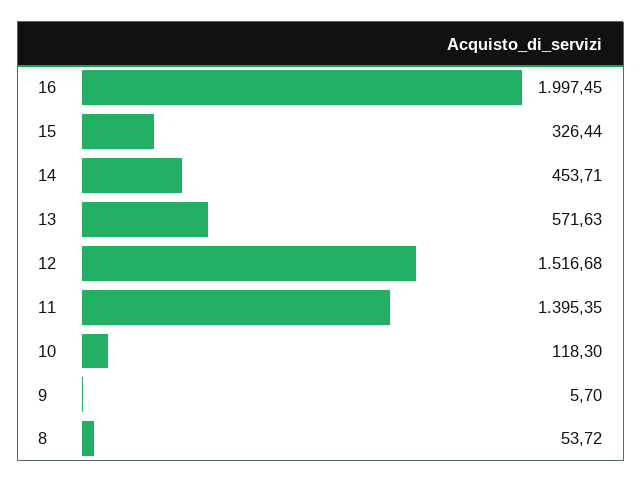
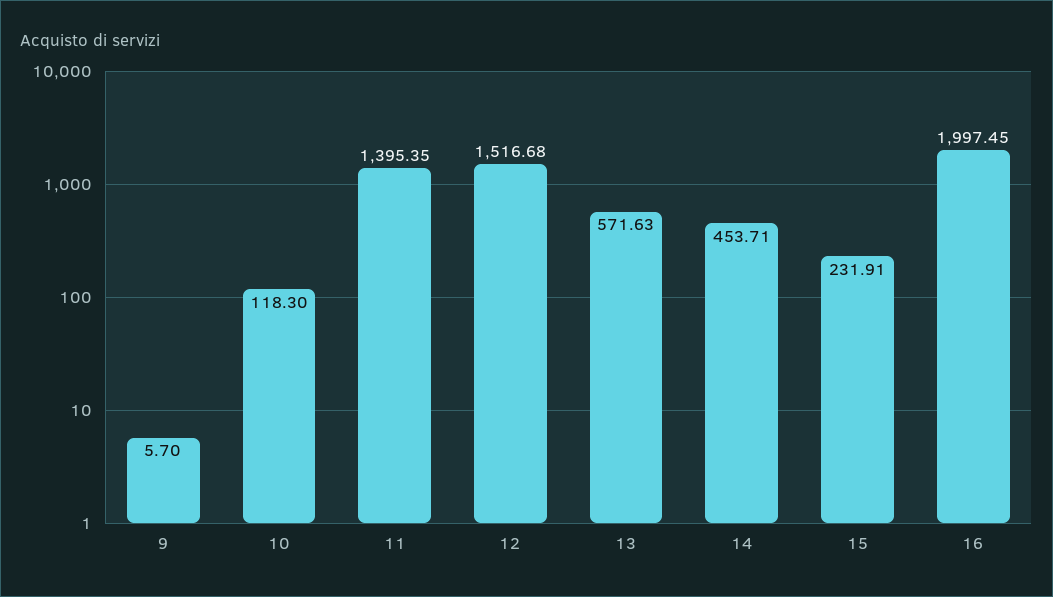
15: 326.44 -> 231.91
8: 53.72 -> none

